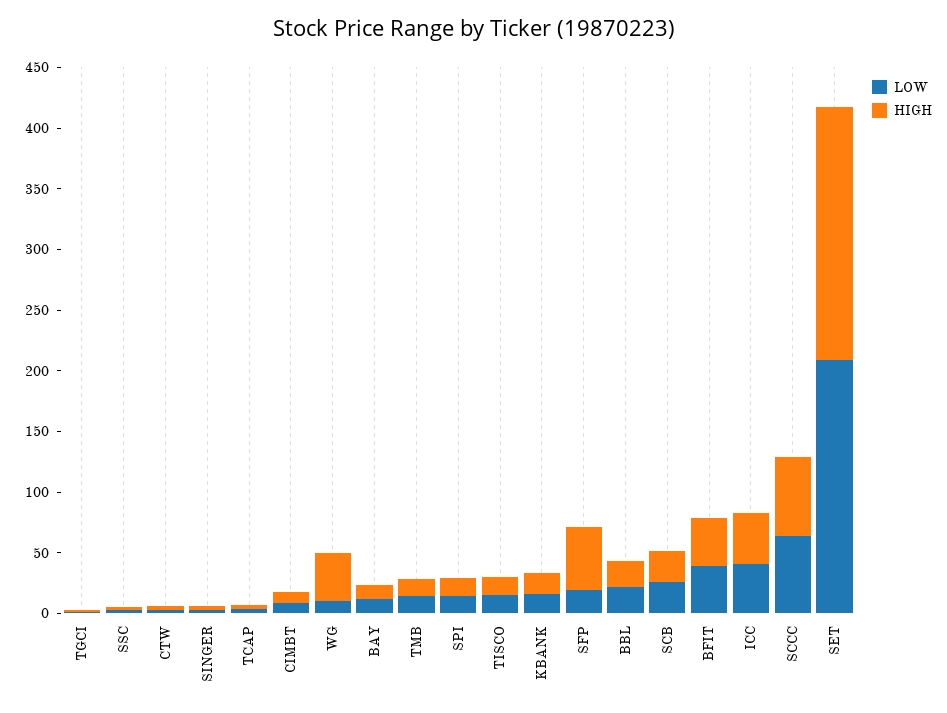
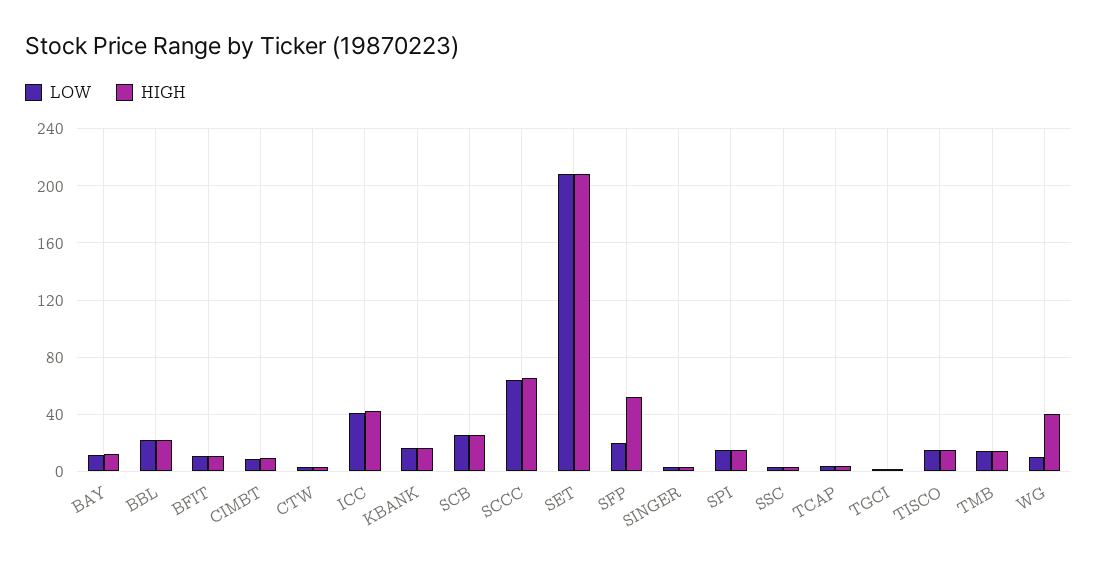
LOW, BFIT: 40 -> 10
HIGH, BFIT: 40 -> 10

